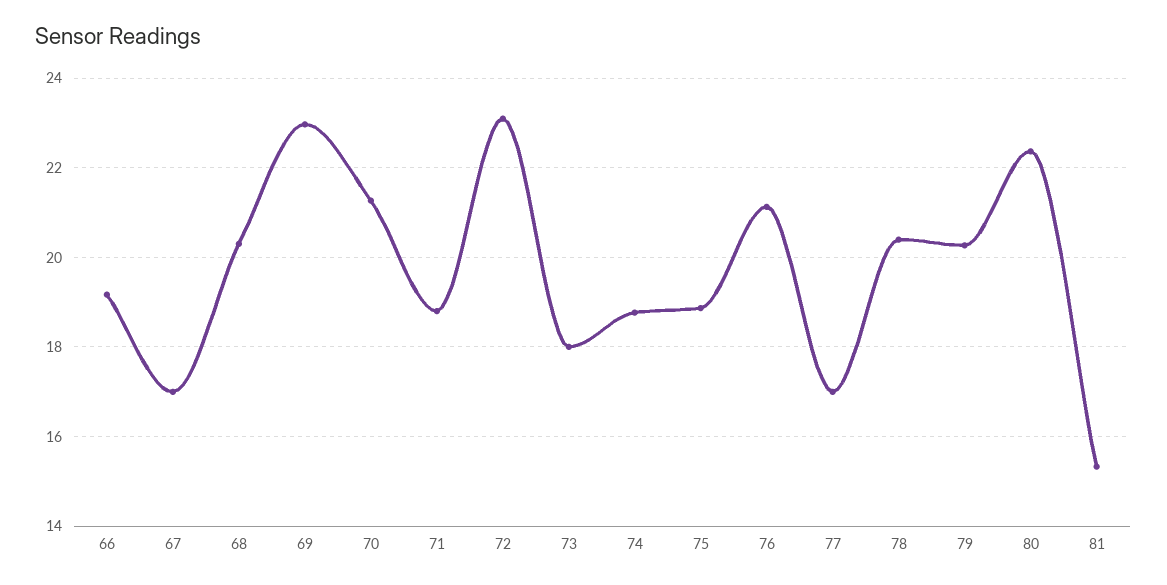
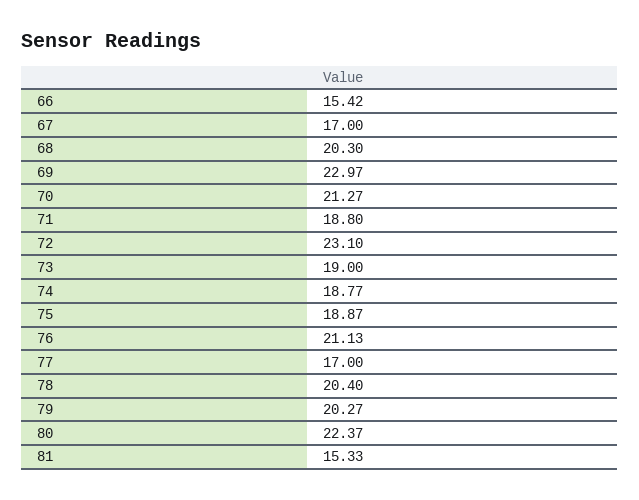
66: 19.2 -> 15.42
73: 18 -> 19

